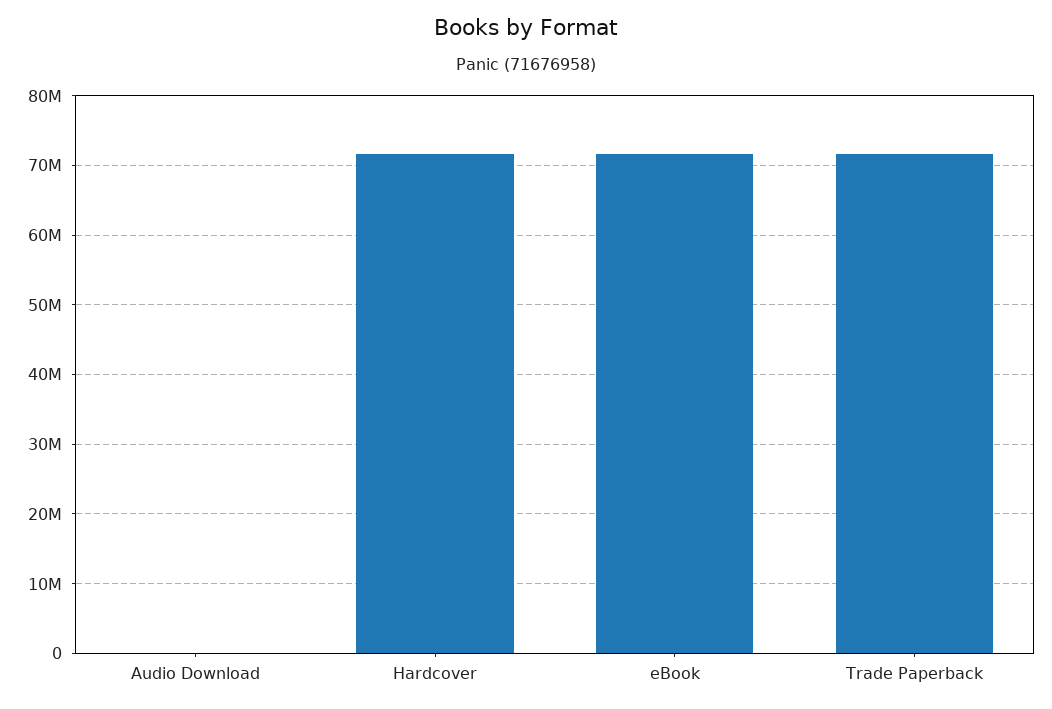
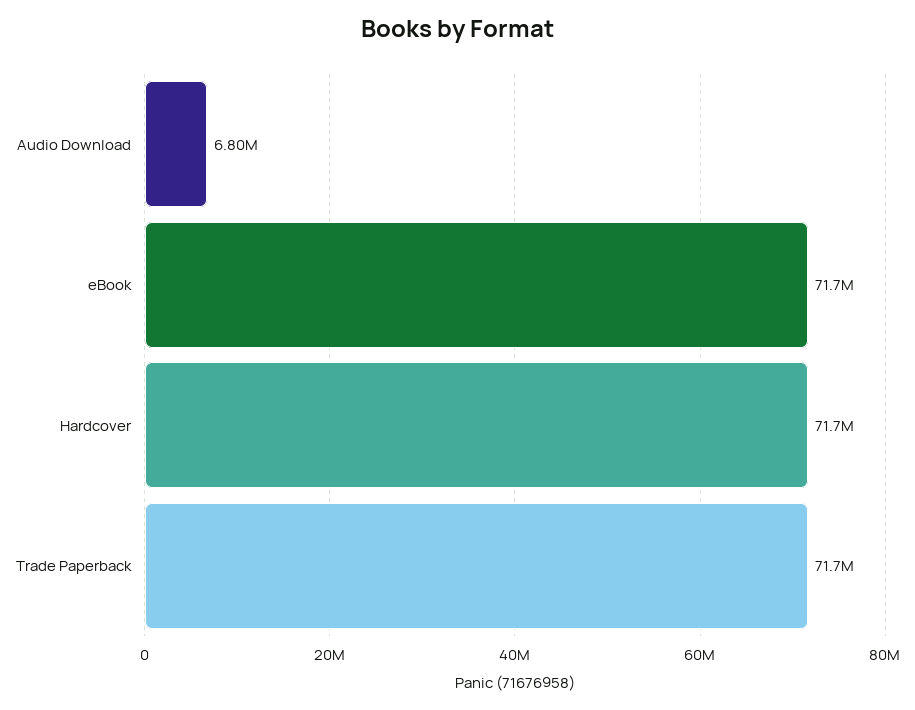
Audio Download: 0 -> 6800000

